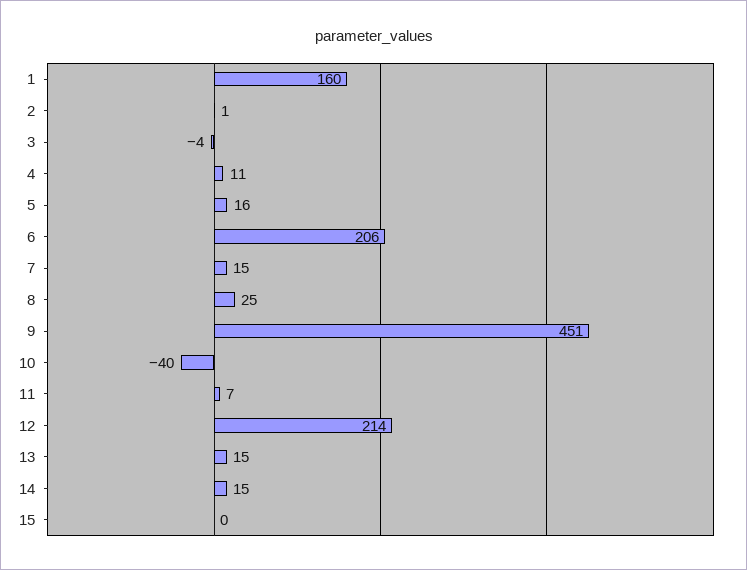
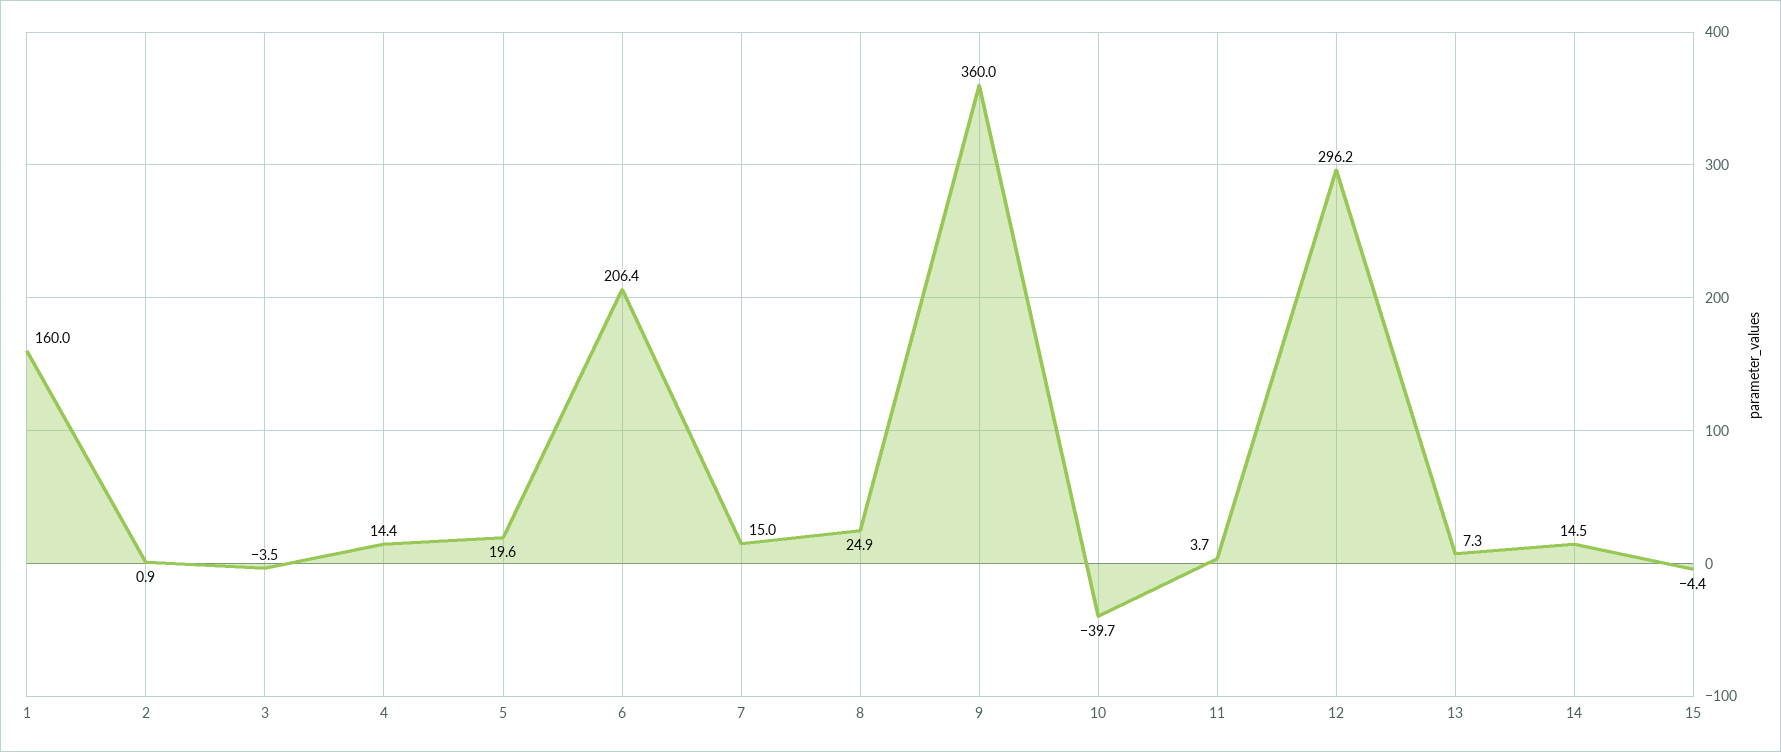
4: 11 -> 14.4
5: 16 -> 19.6
9: 451 -> 360
11: 7 -> 3.7
12: 214 -> 296.2
13: 15 -> 7.3
15: 0 -> -4.4

